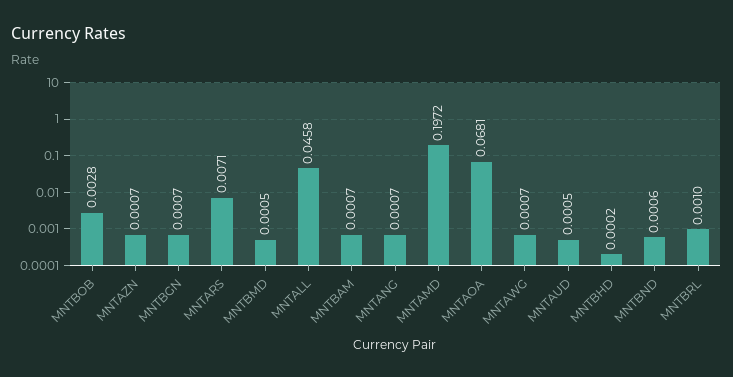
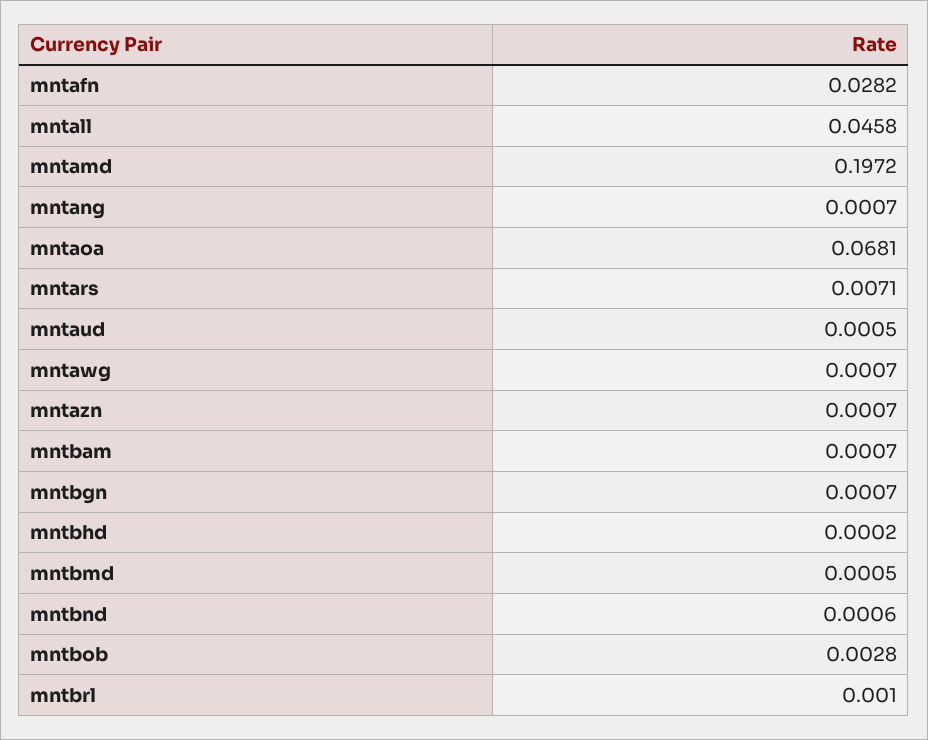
mntafn: none -> 0.0282

